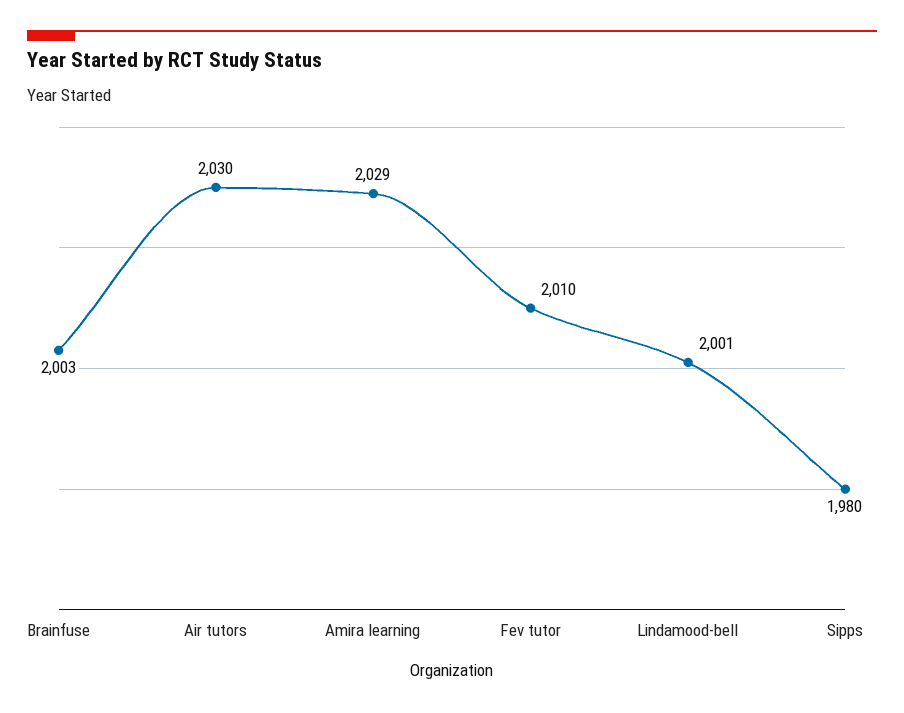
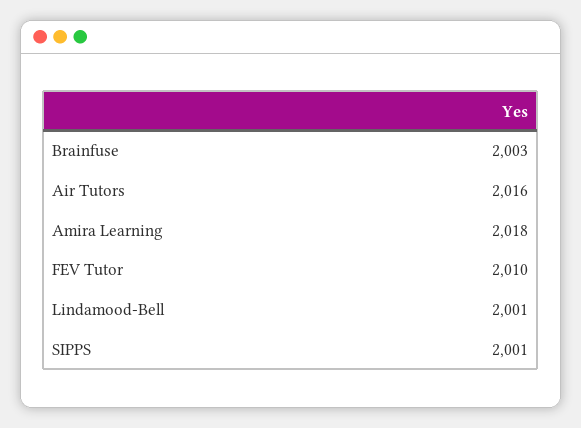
Air tutors: 2030 -> 2016
Amira learning: 2029 -> 2018
Sipps: 1980 -> 2001

